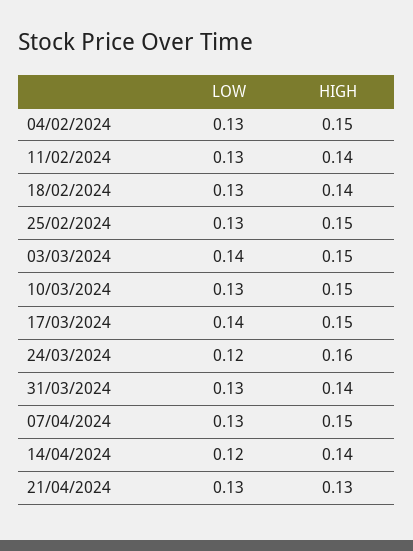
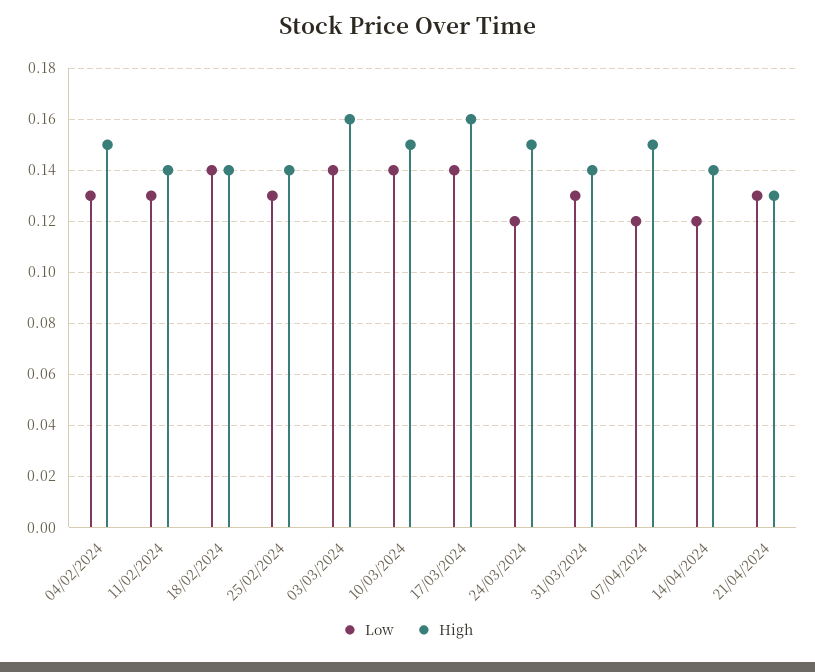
LOW, 18/02/2024: 0.13 -> 0.14
HIGH, 25/02/2024: 0.15 -> 0.14
HIGH, 03/03/2024: 0.15 -> 0.16
LOW, 10/03/2024: 0.13 -> 0.14
HIGH, 17/03/2024: 0.15 -> 0.16
HIGH, 24/03/2024: 0.16 -> 0.15
LOW, 07/04/2024: 0.13 -> 0.12

